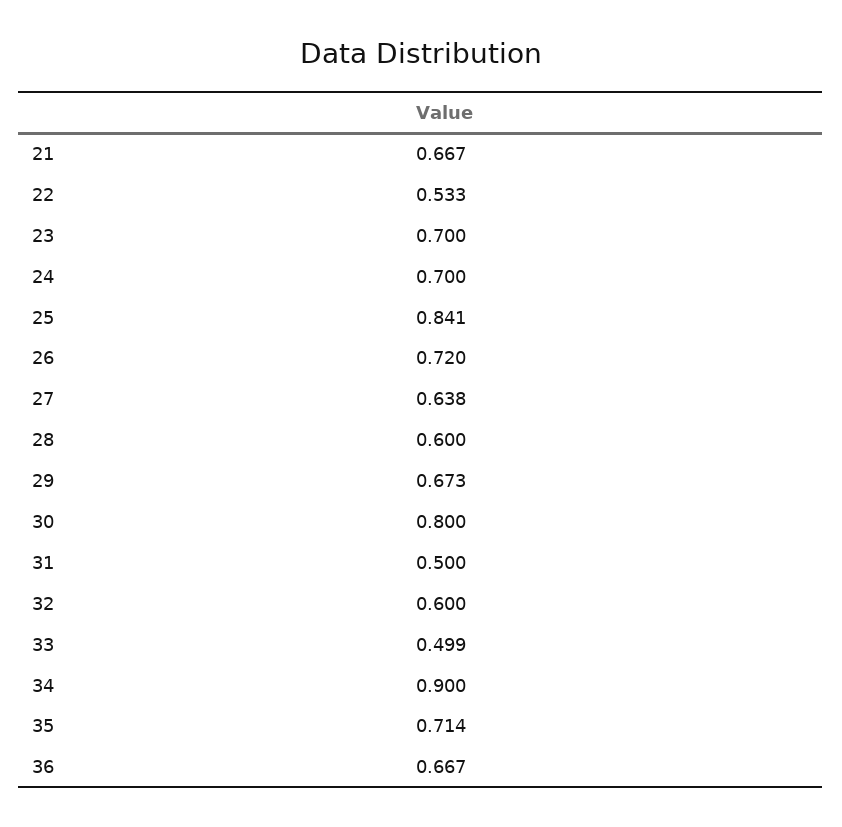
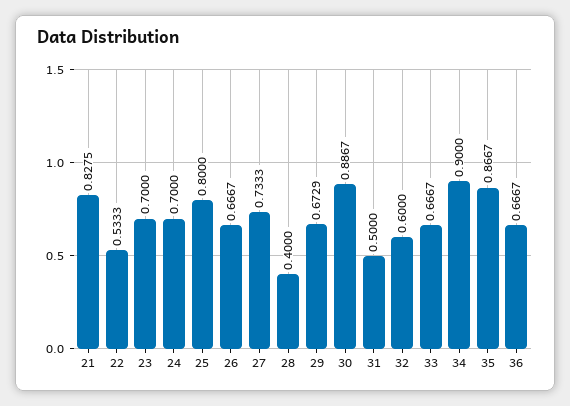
21: 0.667 -> 0.8275
25: 0.841 -> 0.8
26: 0.72 -> 0.6667
27: 0.638 -> 0.7333
28: 0.6 -> 0.4
30: 0.8 -> 0.8867
33: 0.499 -> 0.6667
35: 0.714 -> 0.8667

